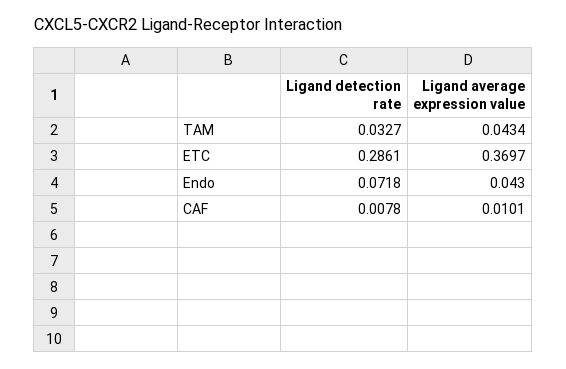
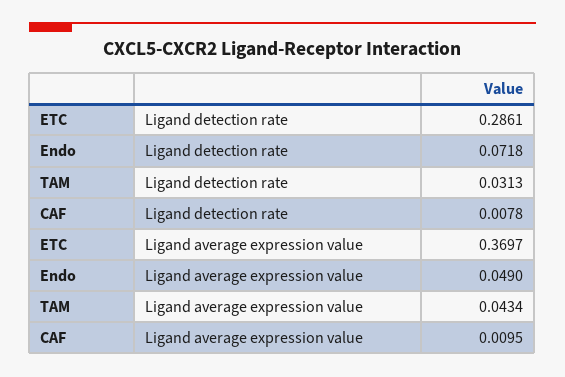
Ligand detection rate, TAM: 0.0327 -> 0.0313
Ligand average expression value, Endo: 0.043 -> 0.049
Ligand average expression value, CAF: 0.0101 -> 0.0095

